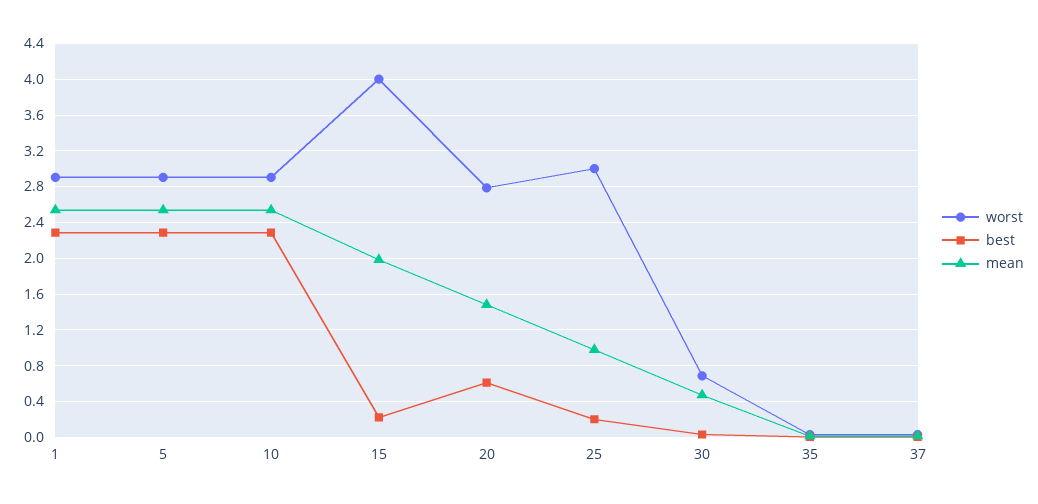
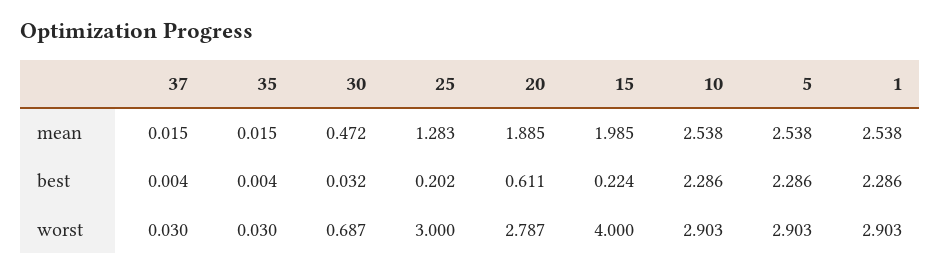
mean, 20: 1.5 -> 1.885
mean, 25: 1 -> 1.283

